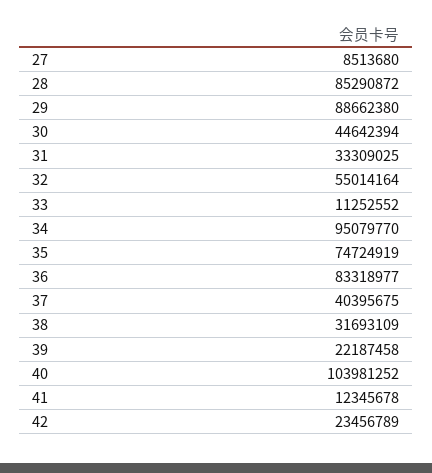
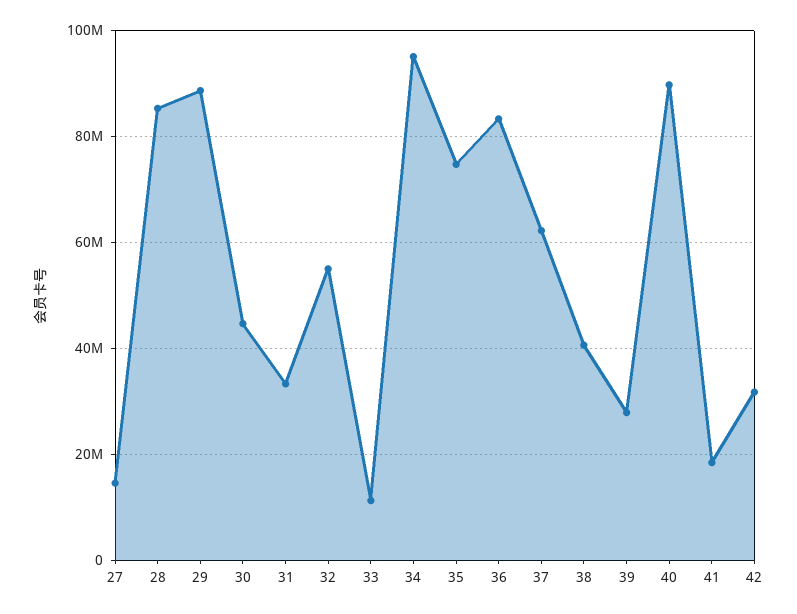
27: 8513680 -> 14000000
37: 40395675 -> 62000000
38: 31693109 -> 40000000
39: 22187458 -> 28000000
40: 103981252 -> 90000000
41: 12345678 -> 18000000
42: 23456789 -> 32000000

